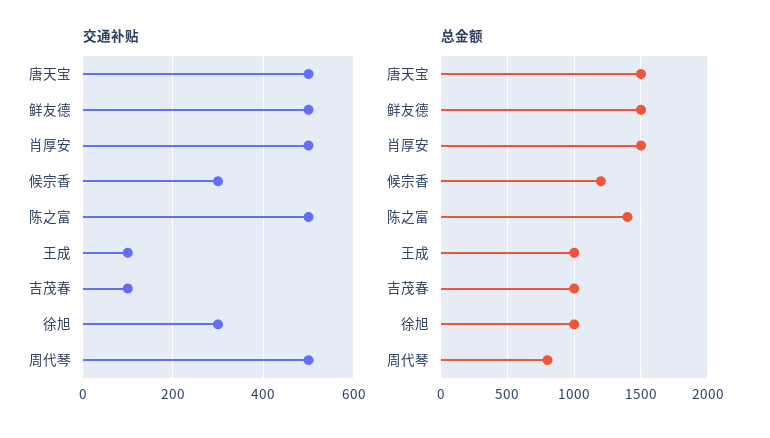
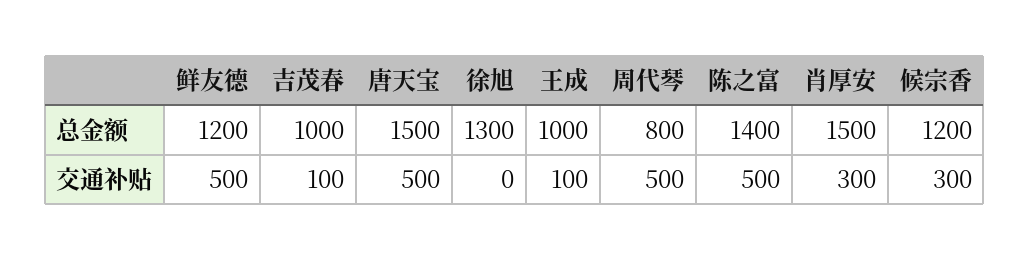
交通补贴, 肖厚安: 500 -> 300
交通补贴, 徐旭: 300 -> 0
总金额, 鲜友德: 1500 -> 1200
总金额, 徐旭: 1000 -> 1300

